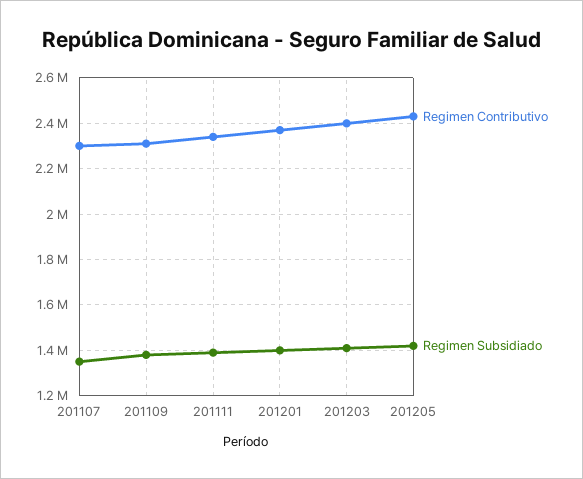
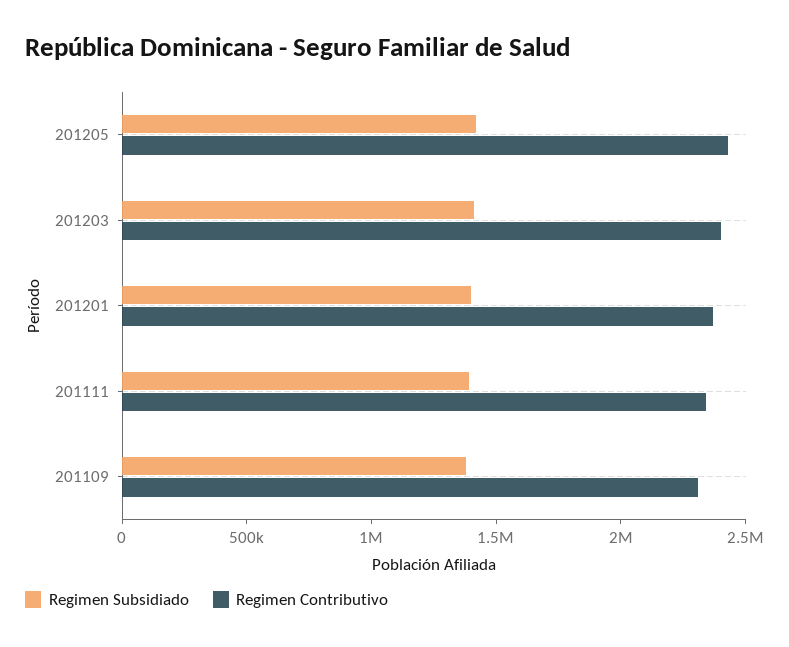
Regimen Contributivo, 201107: 2300000 -> none
Regimen Subsidiado, 201107: 1350000 -> none

